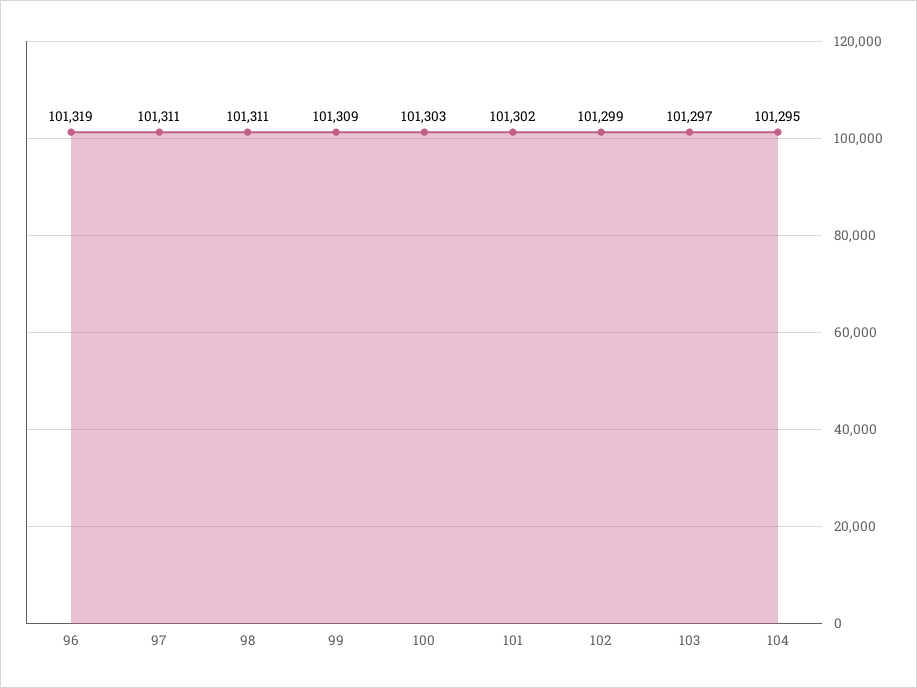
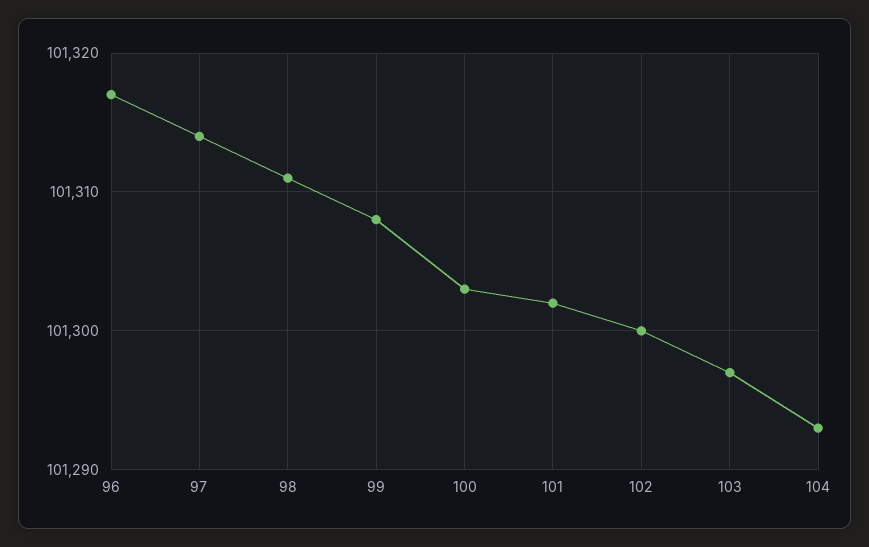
96: 101319 -> 101317
97: 101311 -> 101314
99: 101309 -> 101308
102: 101299 -> 101300
104: 101295 -> 101293

